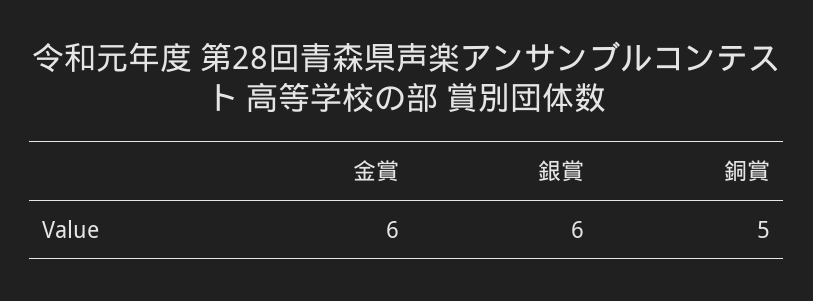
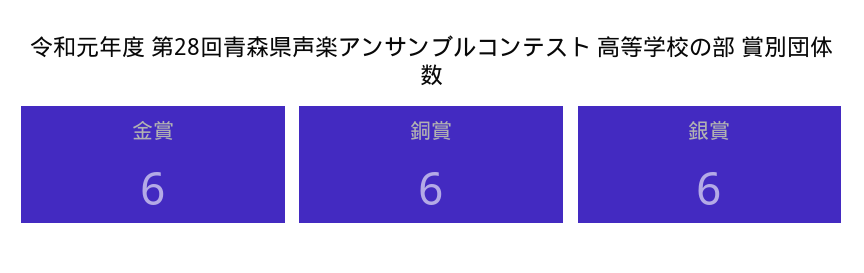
銅賞: 5 -> 6

